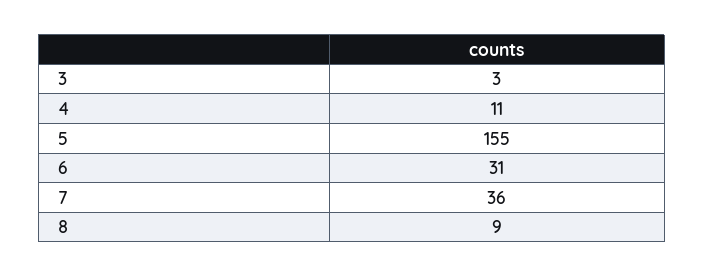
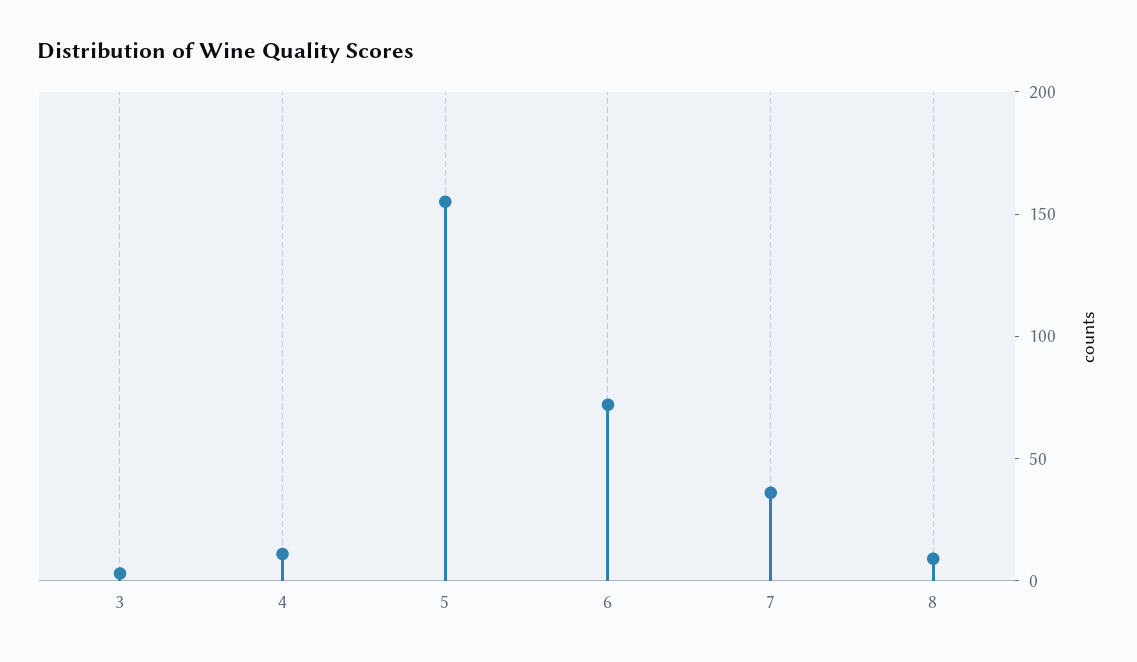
6: 31 -> 70

